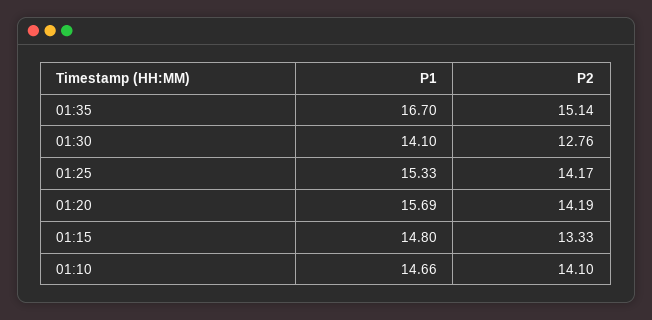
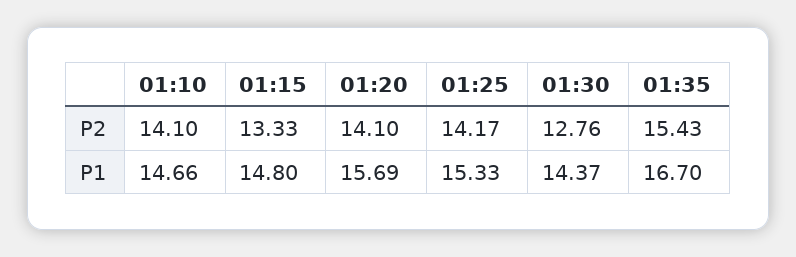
P2, 01:35: 15.14 -> 15.43
P1, 01:30: 14.1 -> 14.37
P2, 01:20: 14.19 -> 14.1

